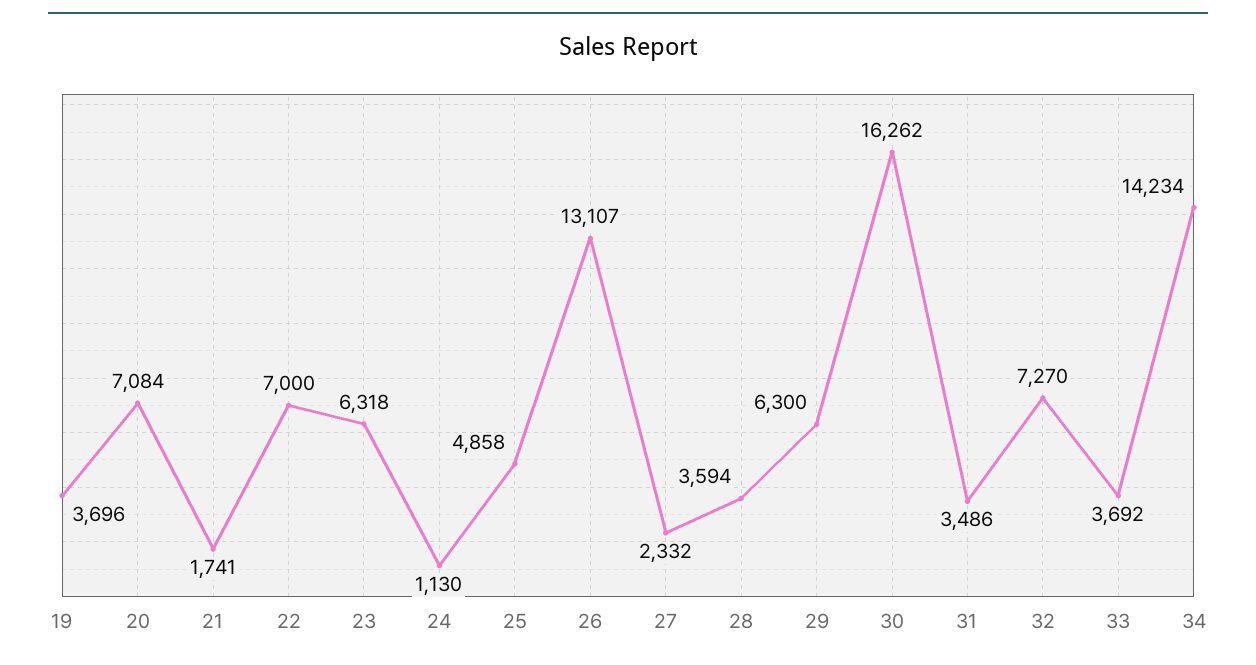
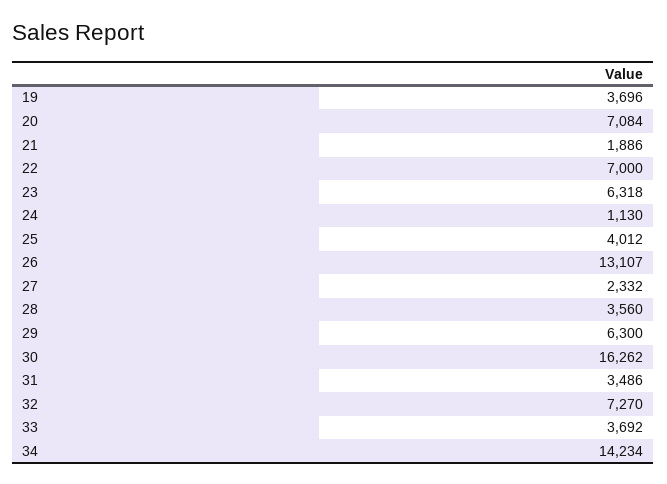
21: 1741 -> 1886
25: 4858 -> 4012
28: 3594 -> 3560

